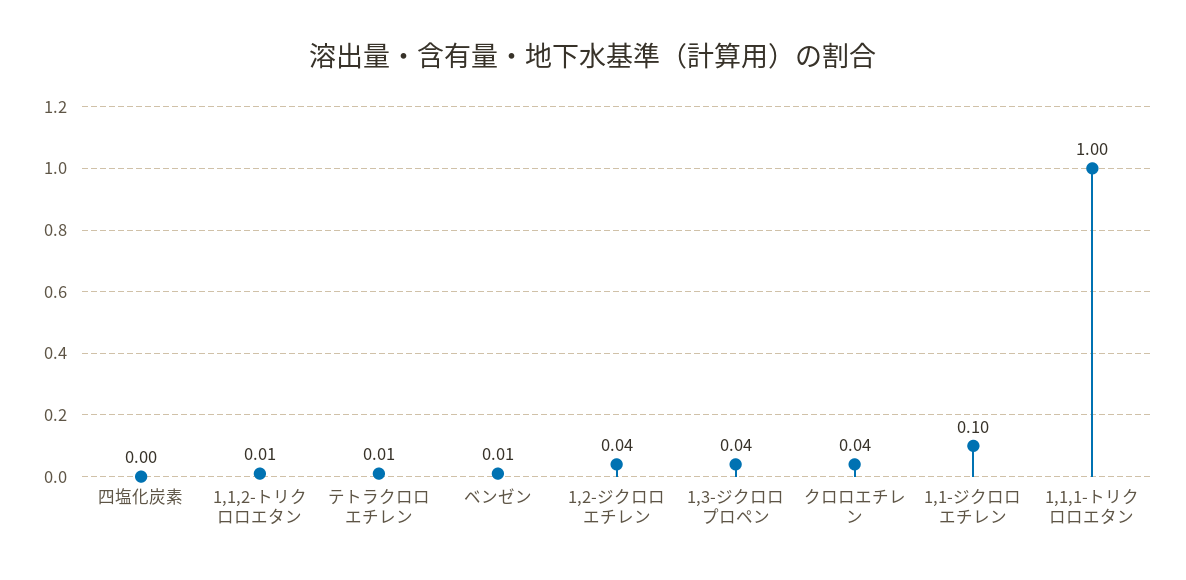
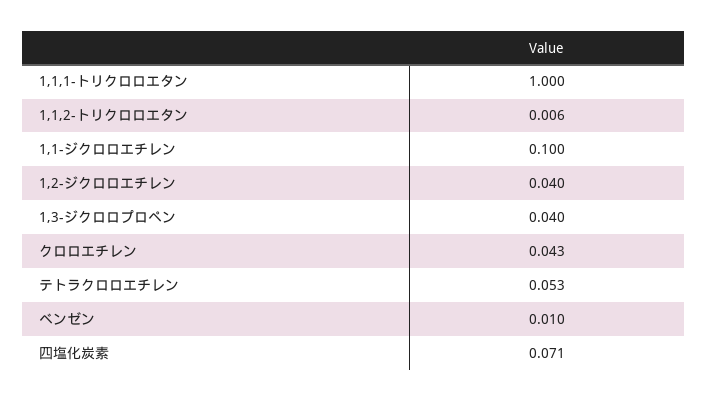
四塩化炭素: 0 -> 0.071
テトラクロロエチレン: 0.01 -> 0.053

